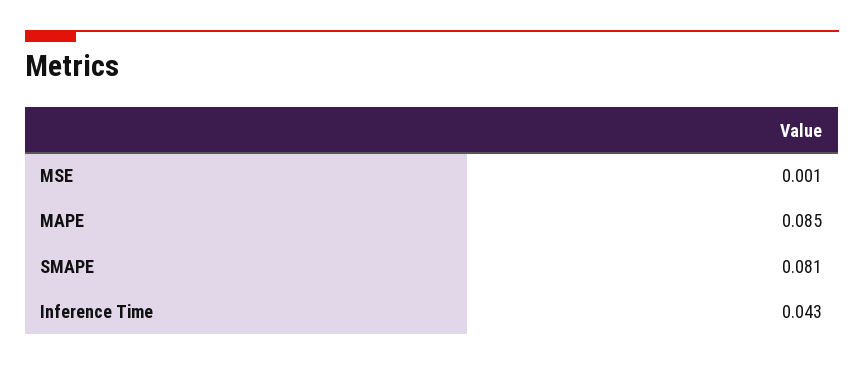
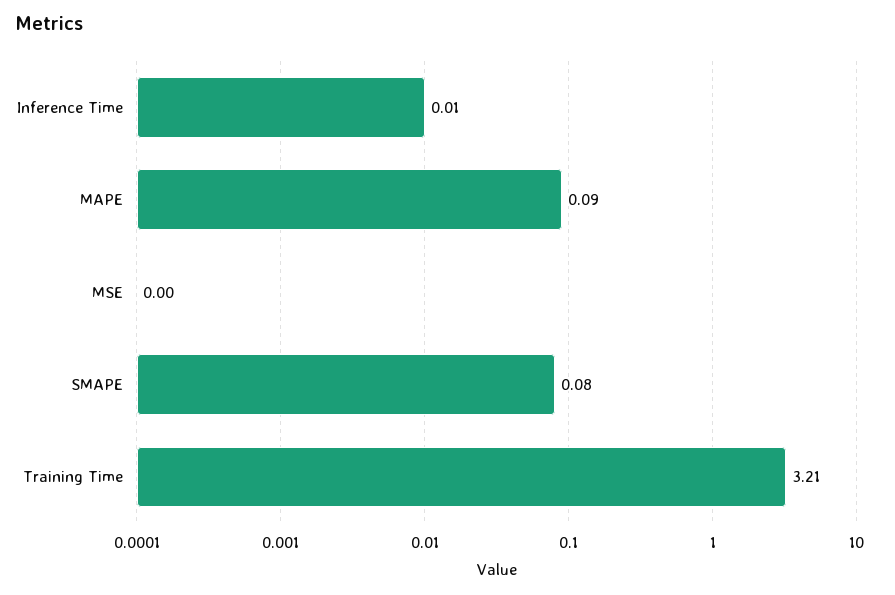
Inference Time: 0.043 -> 0.01
Training Time: none -> 3.21

